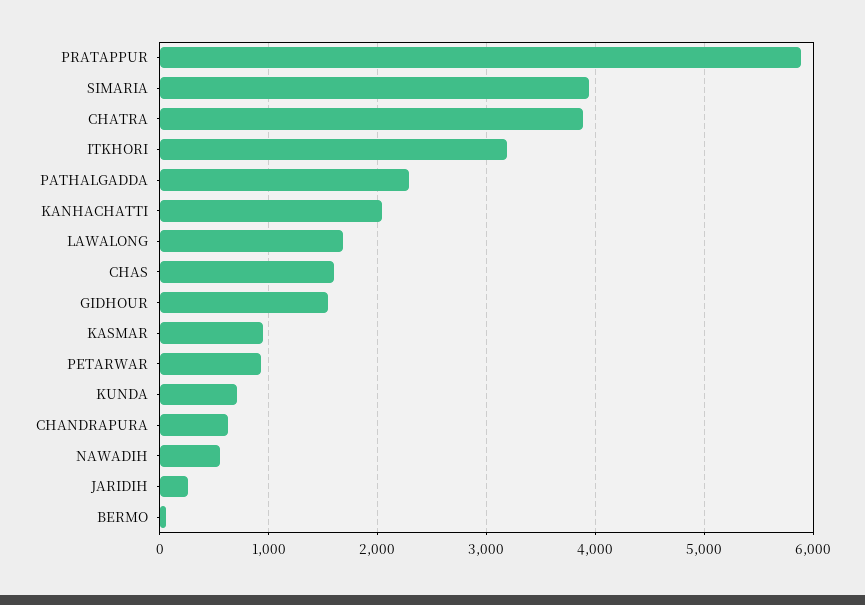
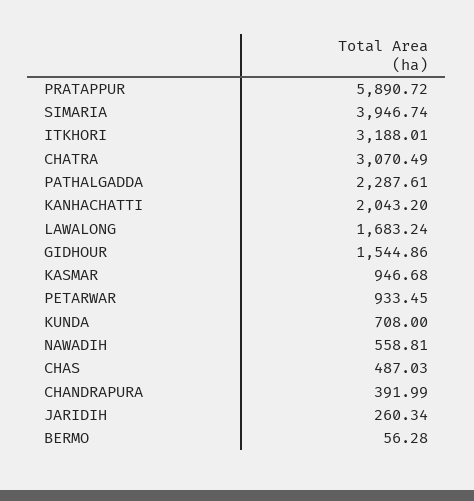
CHATRA: 3900 -> 3070.49
CHAS: 1600 -> 487.03
CHANDRAPURA: 600 -> 391.99

